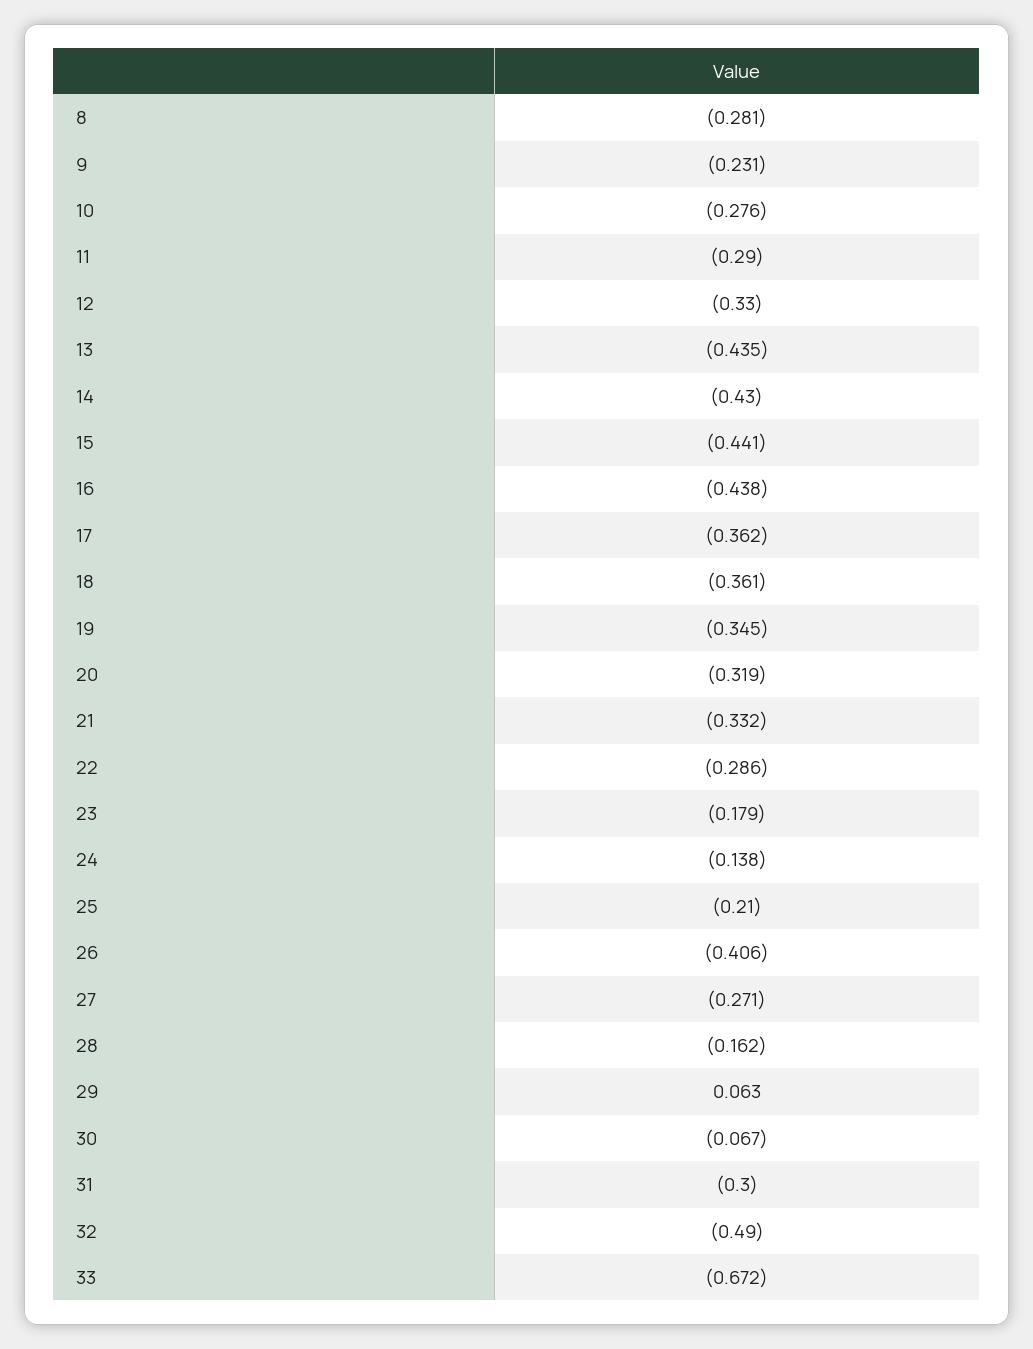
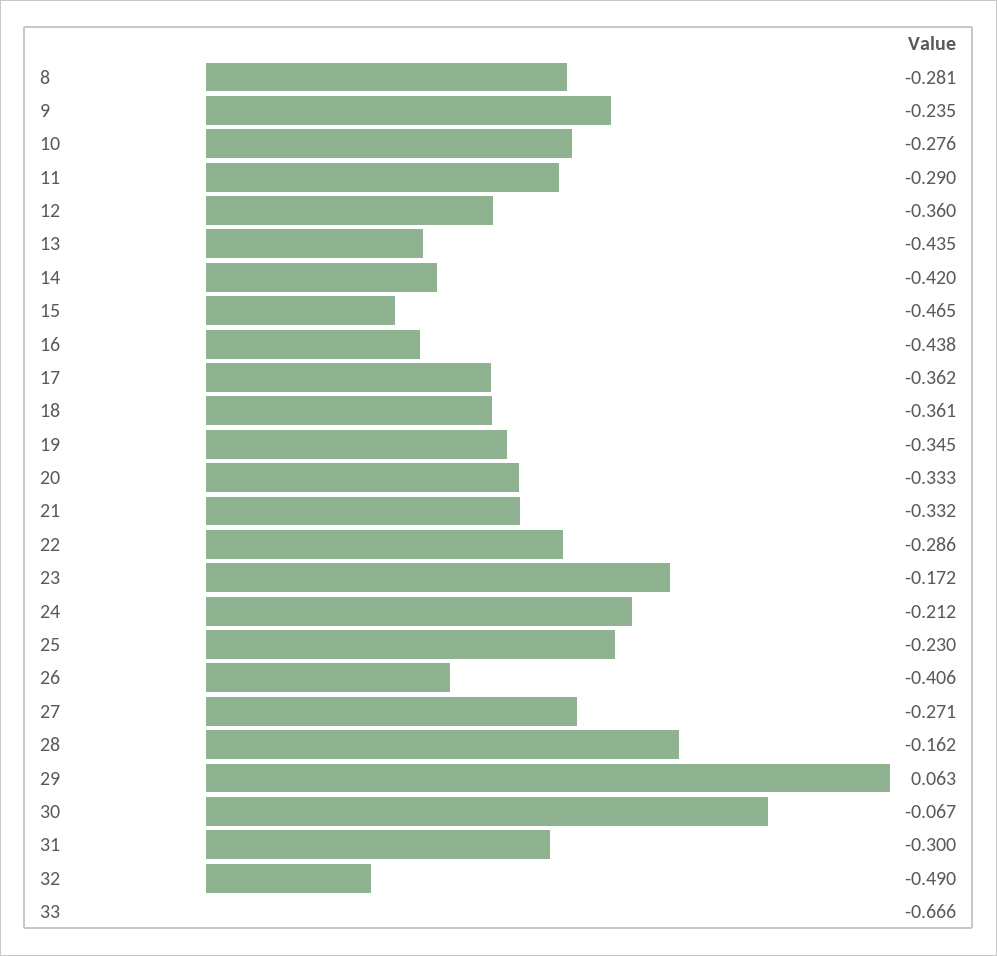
9: -0.231 -> -0.235
12: -0.33 -> -0.36
14: -0.43 -> -0.42
15: -0.441 -> -0.465
20: -0.319 -> -0.333
23: -0.179 -> -0.172
24: -0.138 -> -0.212
25: -0.21 -> -0.23
33: -0.672 -> -0.666

